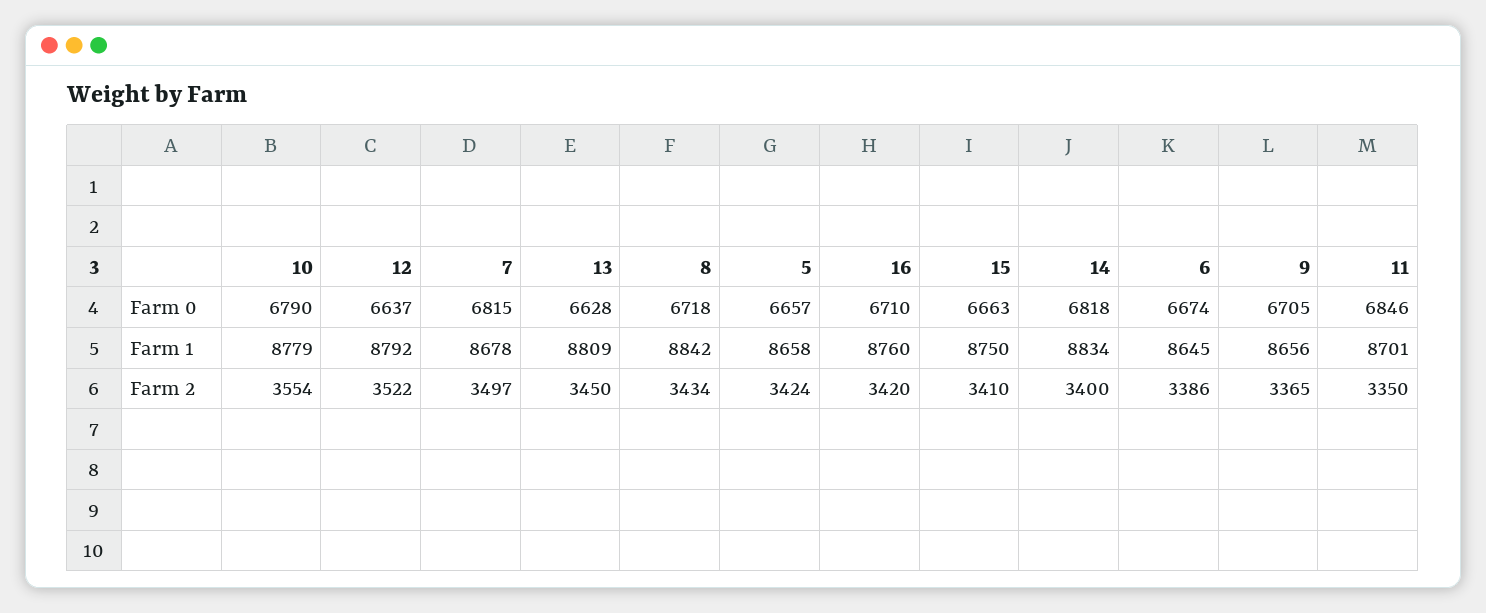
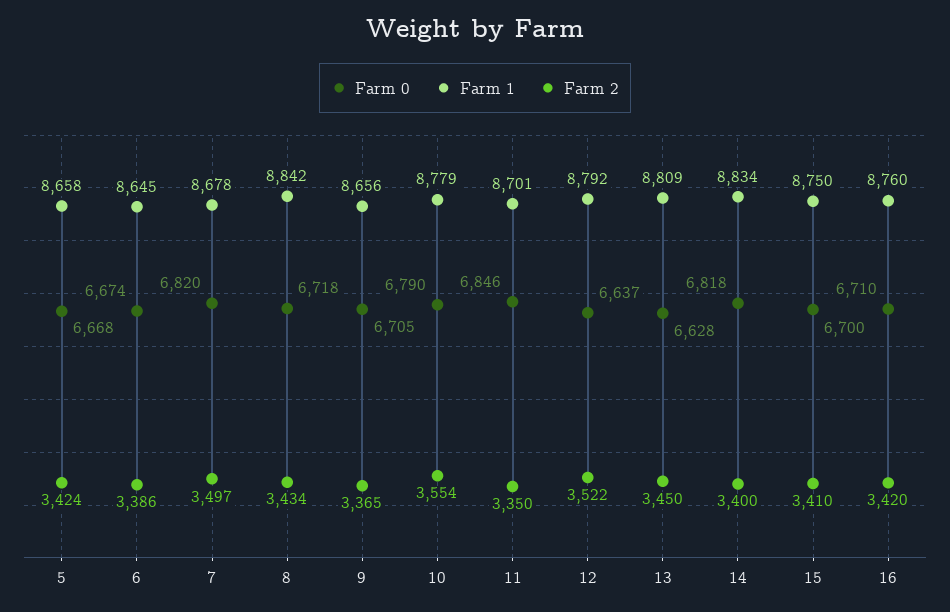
Farm 0, 7: 6815 -> 6820
Farm 0, 5: 6657 -> 6668
Farm 0, 15: 6663 -> 6700

